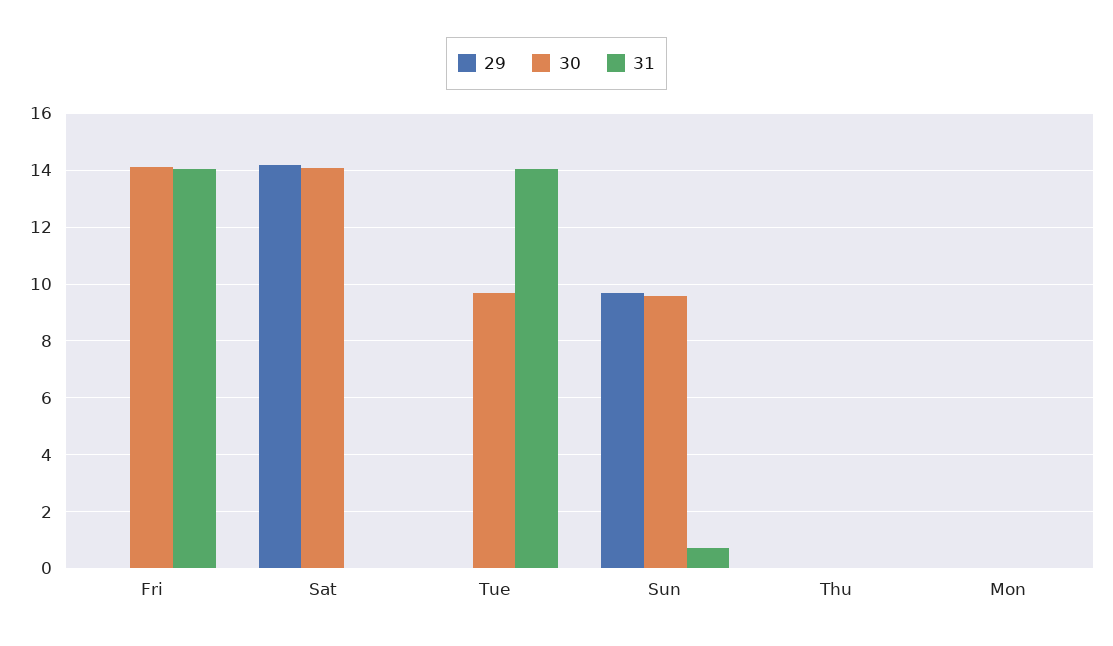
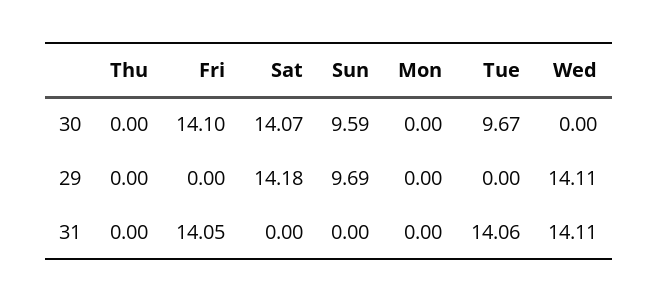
31, Sun: 0.75 -> 0
30, Wed: none -> 0
29, Wed: none -> 14.11
31, Wed: none -> 14.11

